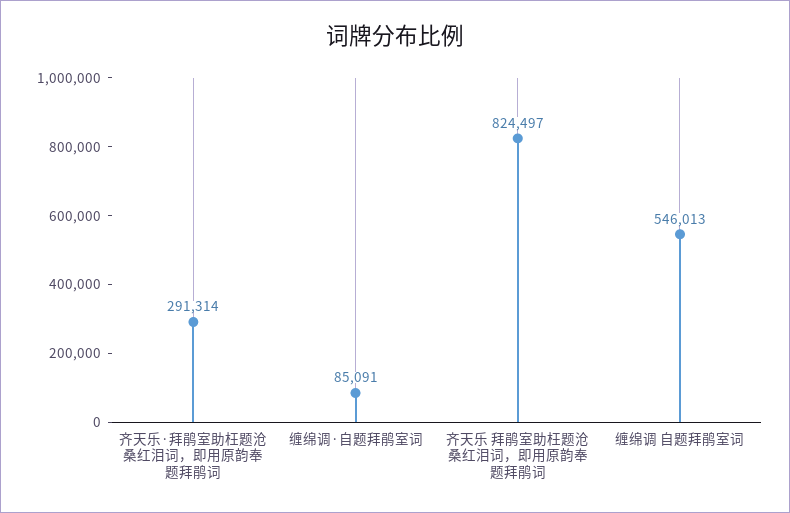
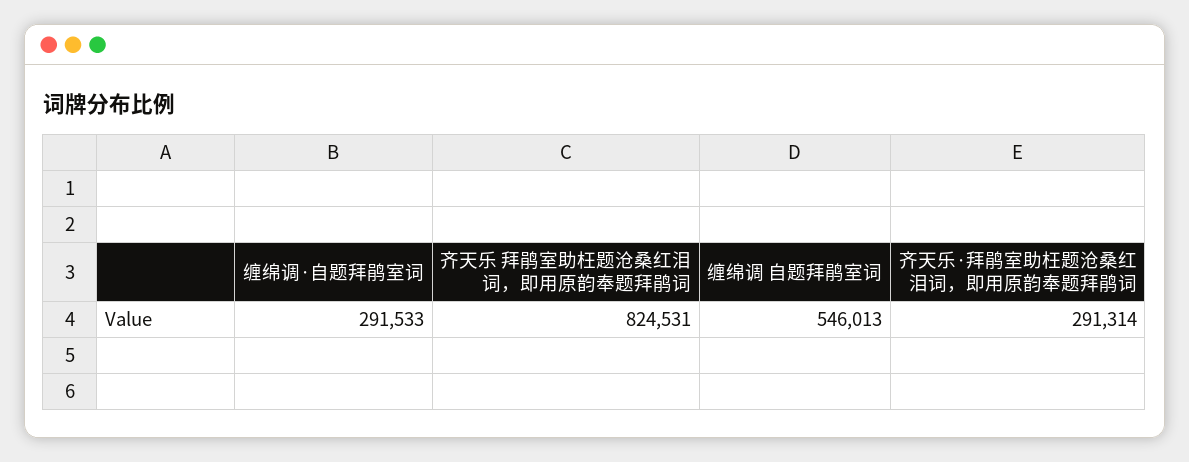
缠绵调·自题拜鹃室词: 85091 -> 291533
齐天乐 拜鹃室助枉题沧桑红泪词，即用原韵奉题拜鹃词: 824497 -> 824531

